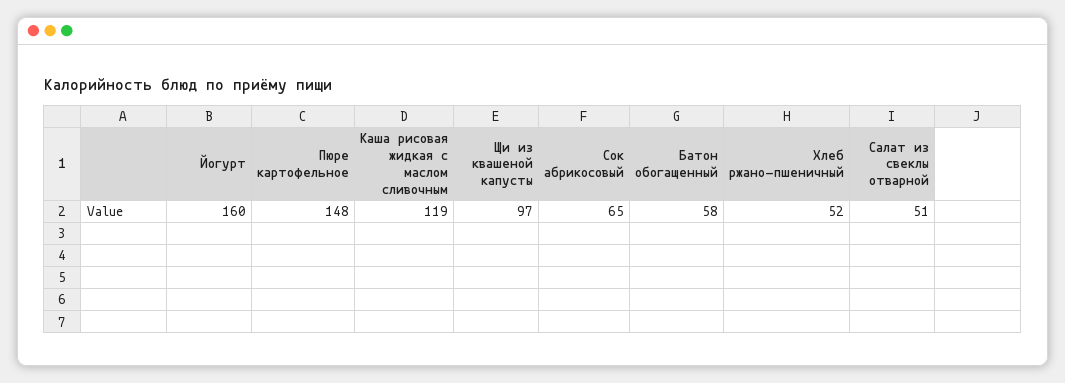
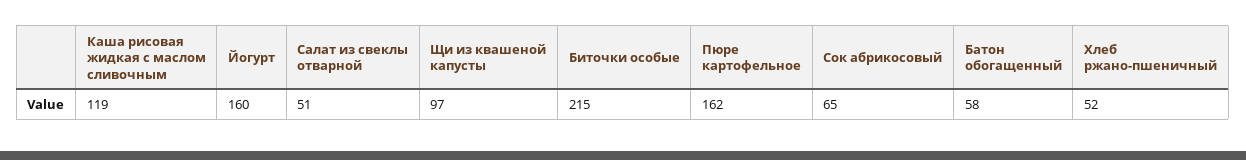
Пюре картофельное: 148 -> 162
Биточки особые: none -> 215

